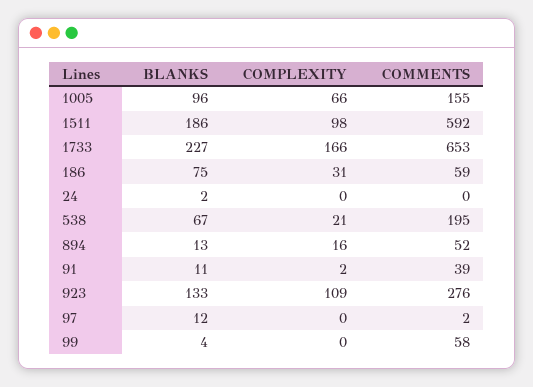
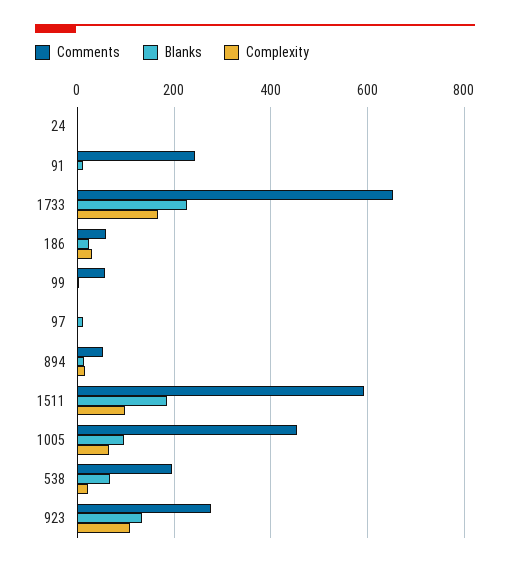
COMMENTS, 1005: 155 -> 460
BLANKS, 186: 75 -> 20
COMMENTS, 91: 39 -> 240

